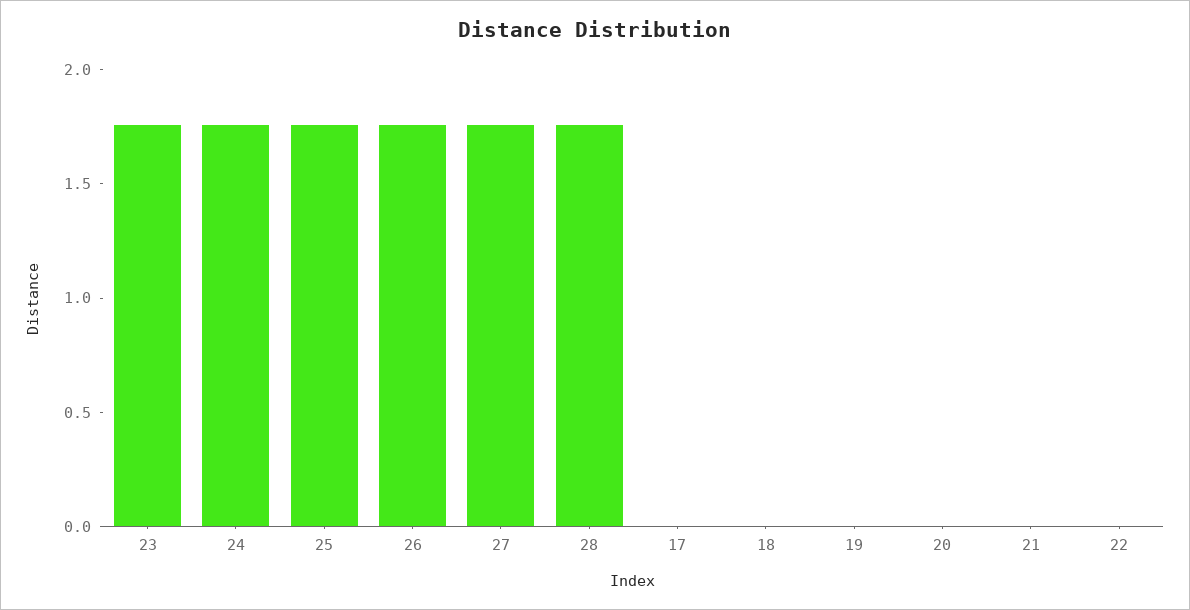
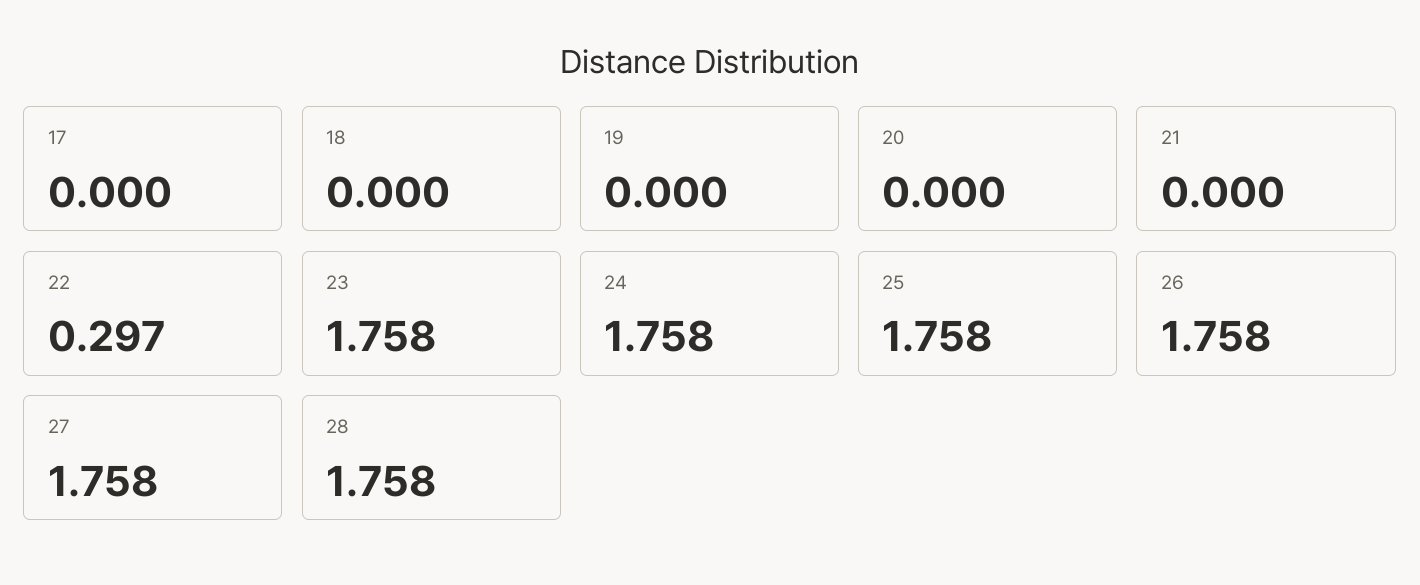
22: 0 -> 0.297

